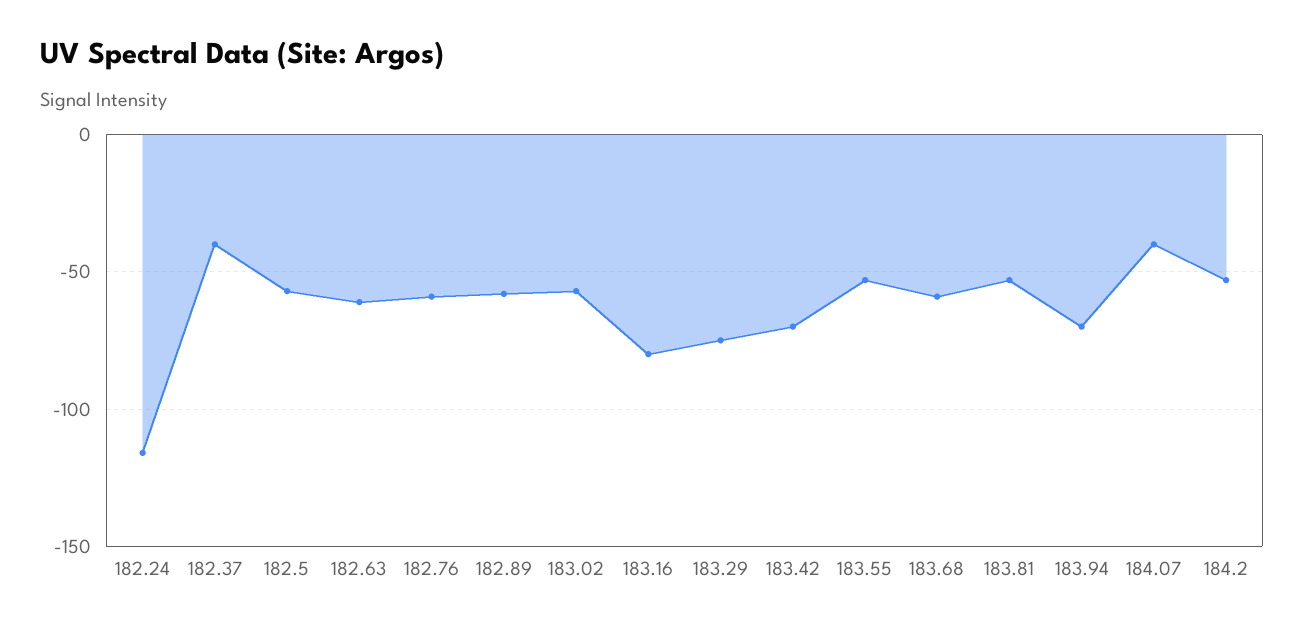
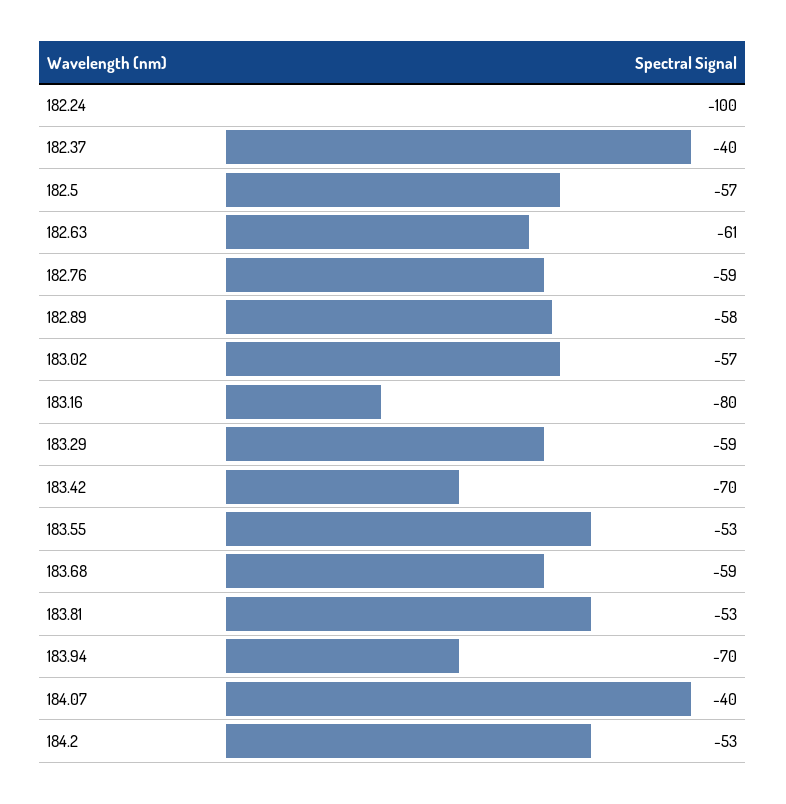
182.24: -115 -> -100
183.29: -75 -> -59

